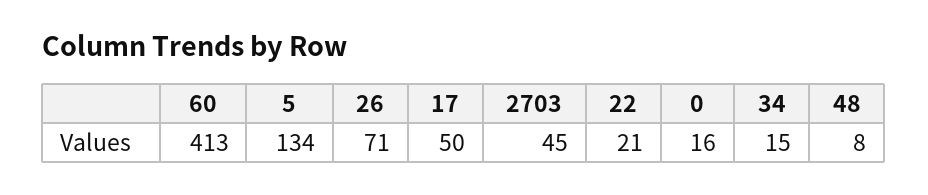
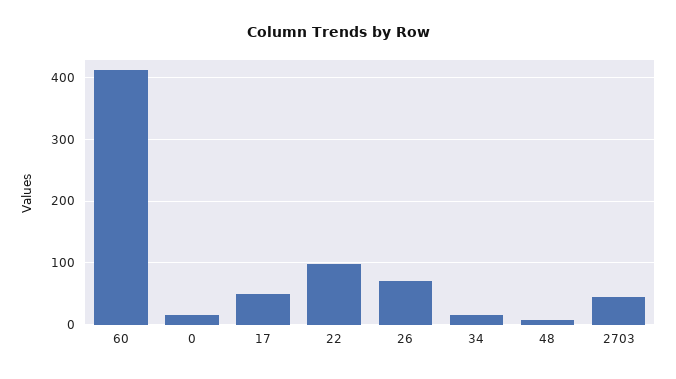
5: 134 -> none
22: 21 -> 100

